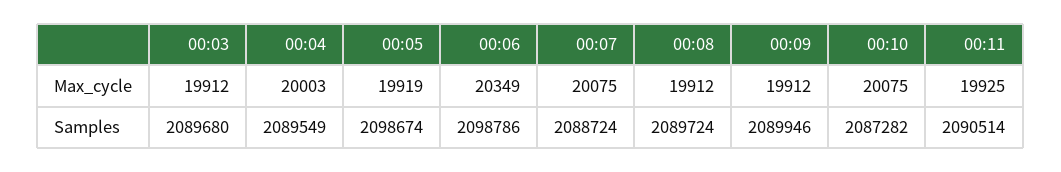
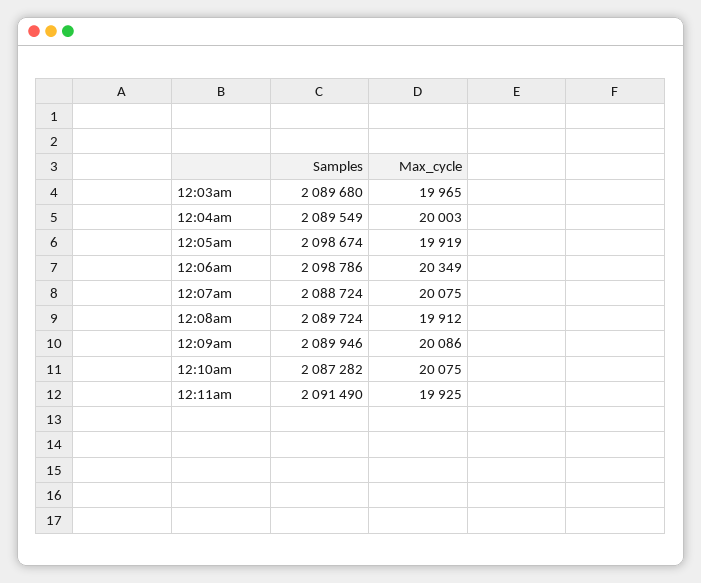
00:03, Max_cycle: 19912 -> 19965
00:09, Max_cycle: 19912 -> 20086
00:11, Samples: 2090514 -> 2091490

